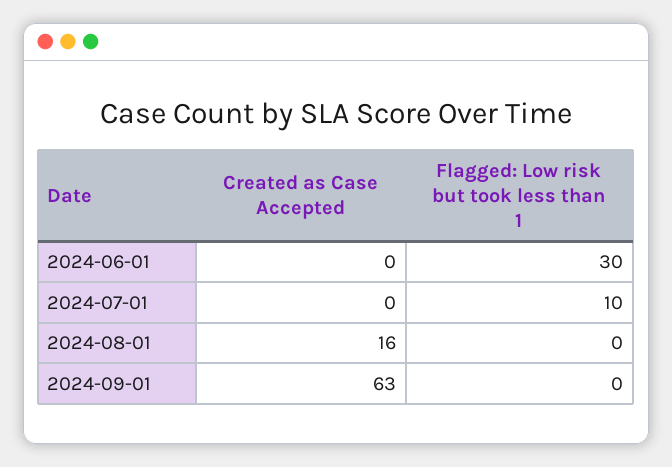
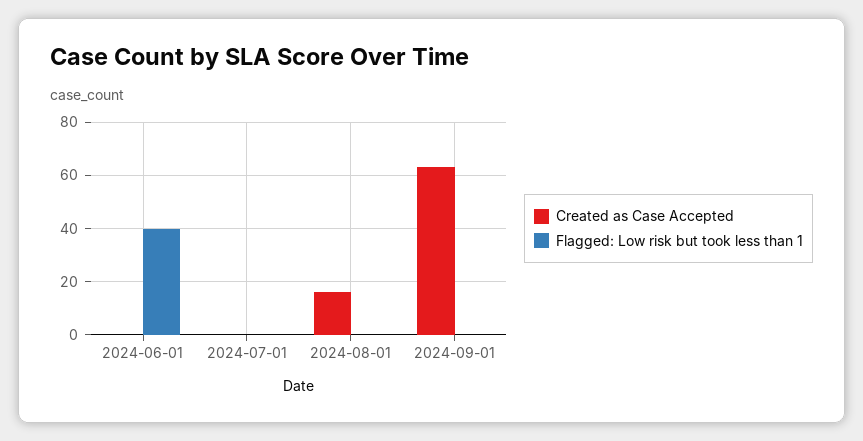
Flagged: Low risk but took less than 1, 2024-06-01: 30 -> 40
Flagged: Low risk but took less than 1, 2024-07-01: 10 -> 0

